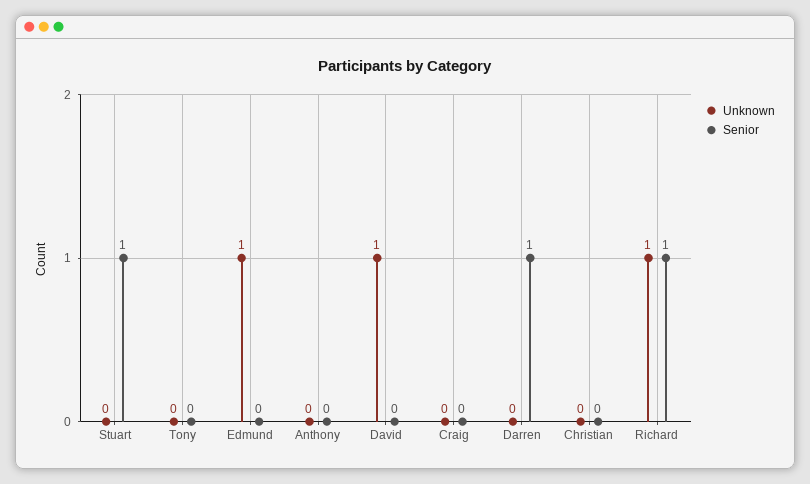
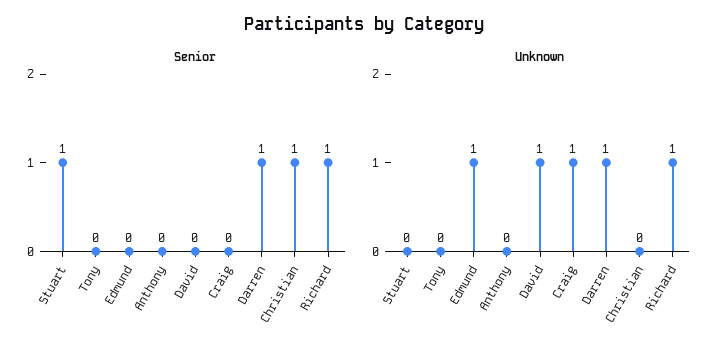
Unknown, Craig: 0 -> 1
Unknown, Darren: 0 -> 1
Senior, Christian: 0 -> 1

